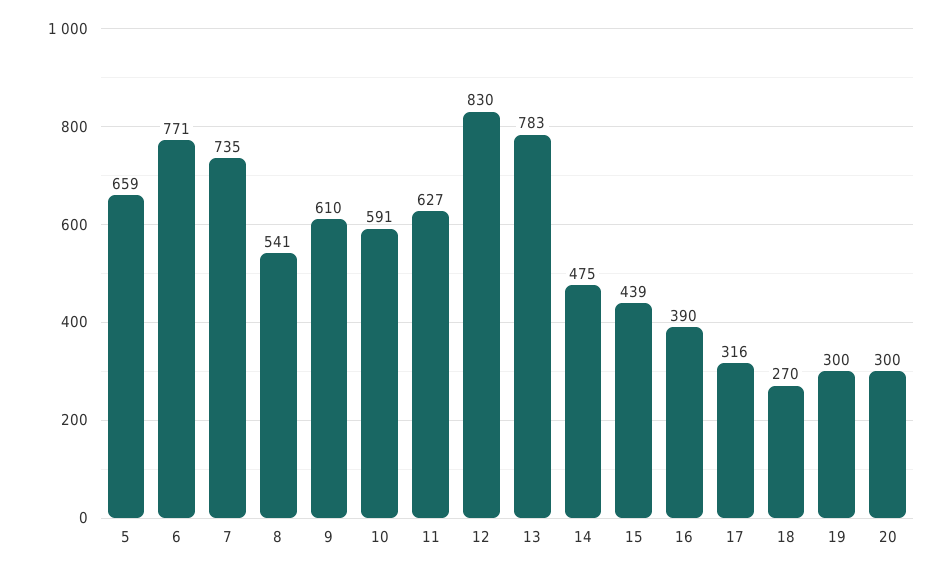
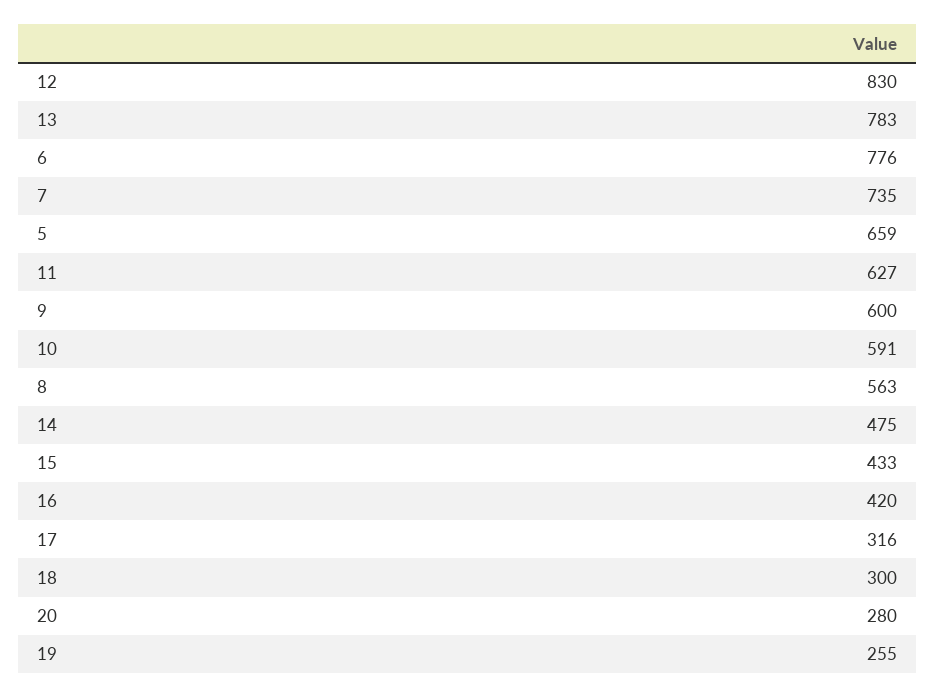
6: 771 -> 776
8: 541 -> 563
9: 610 -> 600
15: 439 -> 433
16: 390 -> 420
18: 270 -> 300
19: 300 -> 255
20: 300 -> 280

